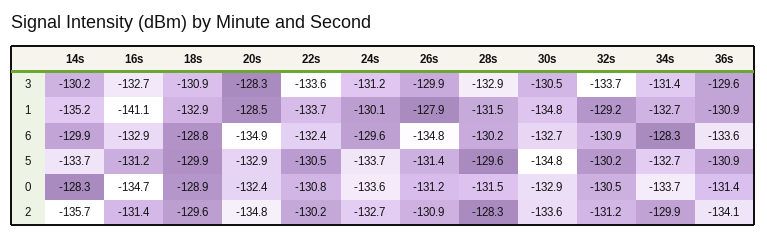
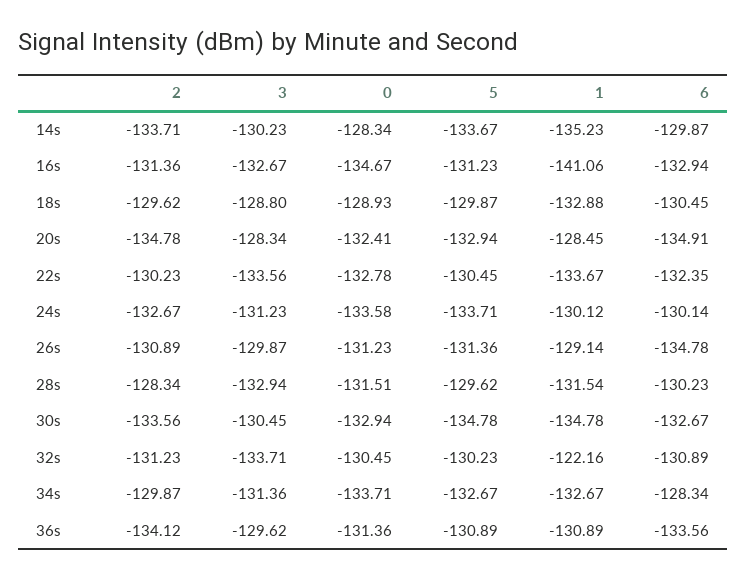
18s, 3: -130.9 -> -128.8
26s, 1: -127.9 -> -129.14
32s, 1: -129.2 -> -122.16
18s, 6: -128.8 -> -130.45
24s, 6: -129.6 -> -130.14
22s, 0: -130.8 -> -132.78
14s, 2: -135.7 -> -133.71

